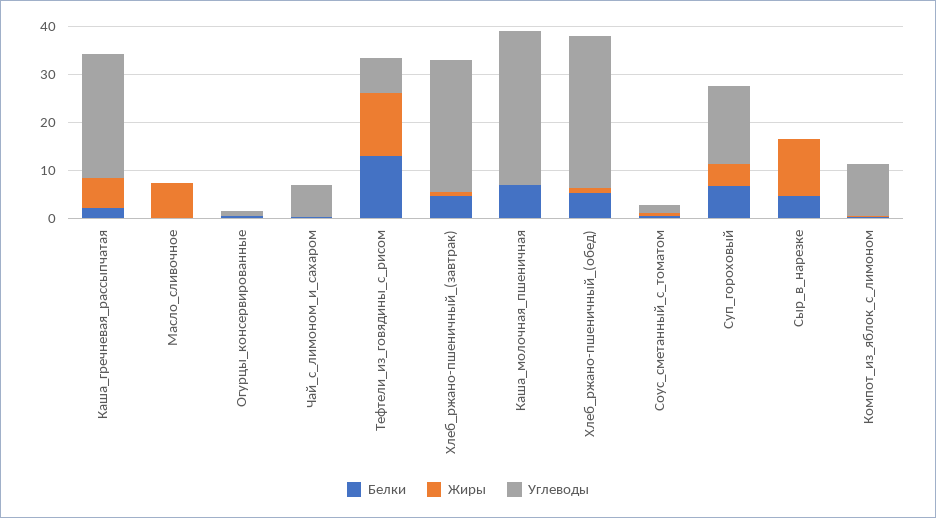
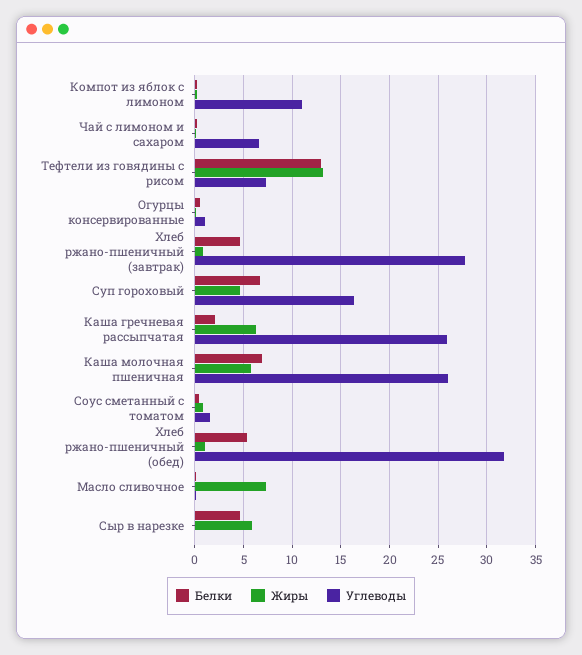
Жиры, Каша_молочная_пшеничная: 0 -> 6
Углеводы, Каша_молочная_пшеничная: 32 -> 26
Жиры, Сыр_в_нарезке: 12 -> 6

